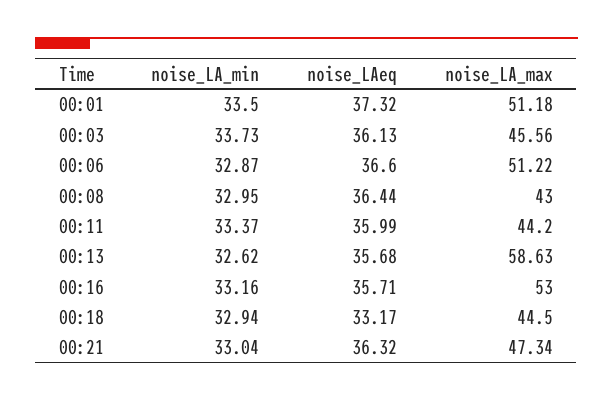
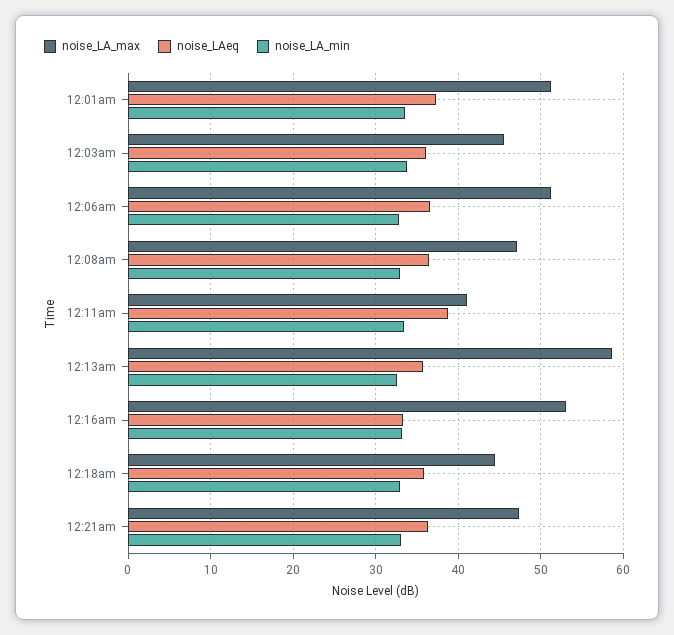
noise_LA_max, 00:08: 43 -> 47
noise_LAeq, 00:11: 35.99 -> 39
noise_LA_max, 00:11: 44.2 -> 41
noise_LAeq, 00:16: 35.71 -> 33
noise_LAeq, 00:18: 33.17 -> 36

